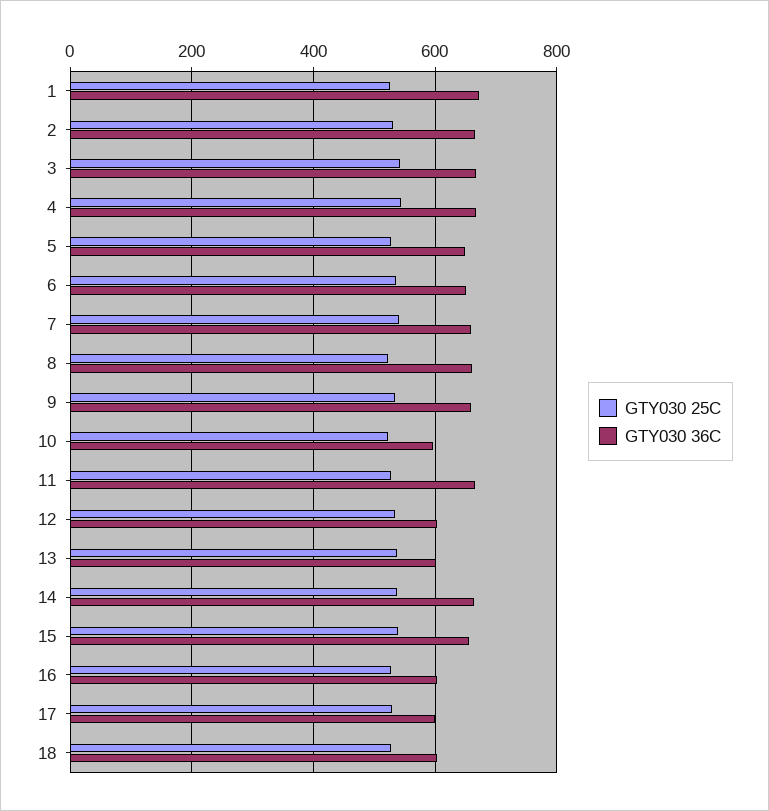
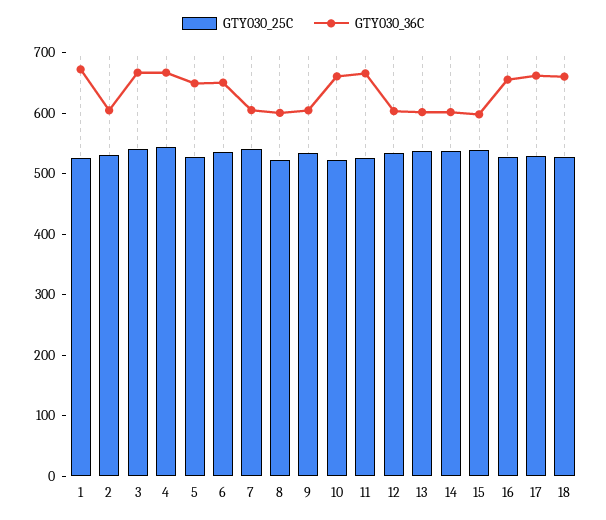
GTY030 36C, 2: 660 -> 600
GTY030 36C, 7: 660 -> 600
GTY030 36C, 8: 660 -> 600
GTY030 36C, 9: 660 -> 600
GTY030 36C, 10: 600 -> 660
GTY030 36C, 14: 660 -> 600
GTY030 36C, 15: 660 -> 600
GTY030 36C, 16: 600 -> 660
GTY030 36C, 17: 600 -> 660
GTY030 36C, 18: 600 -> 660

